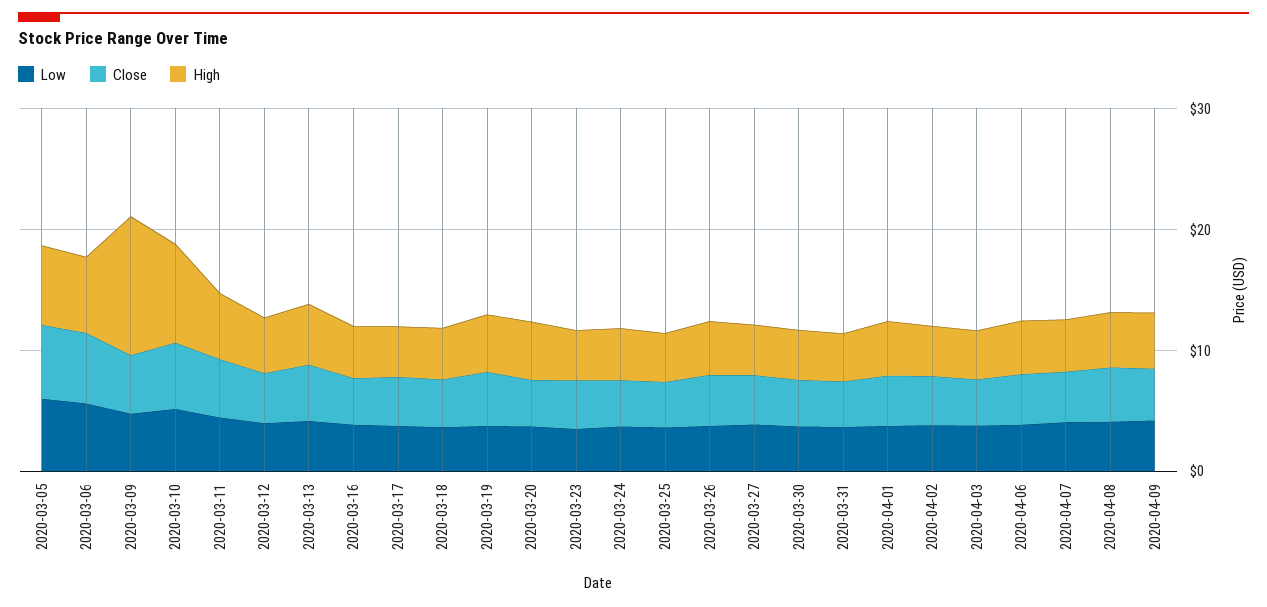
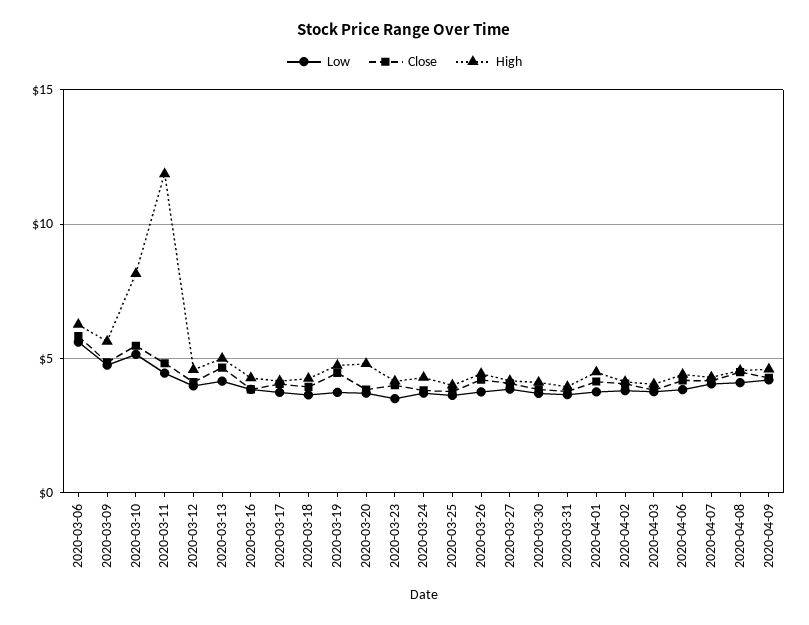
Low, 2020-03-05: 6 -> none
Close, 2020-03-05: 6 -> none
High, 2020-03-05: 6 -> none
High, 2020-03-09: 12 -> 5.5
High, 2020-03-11: 6 -> 12

